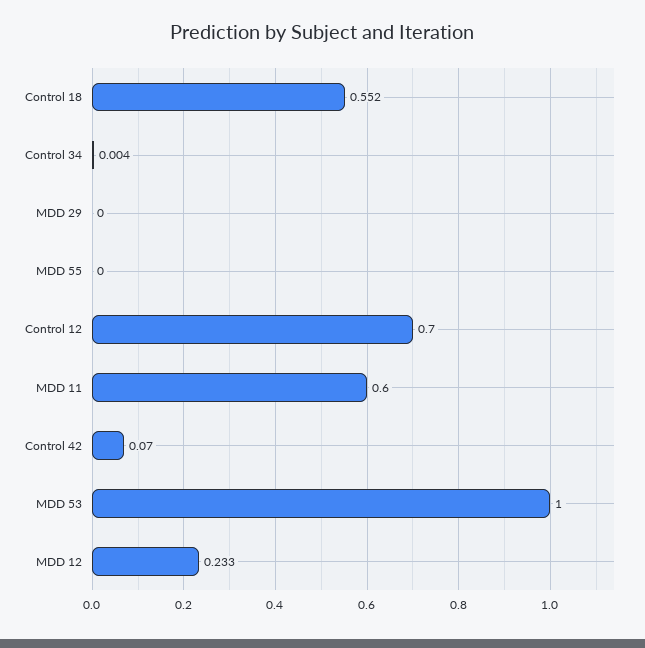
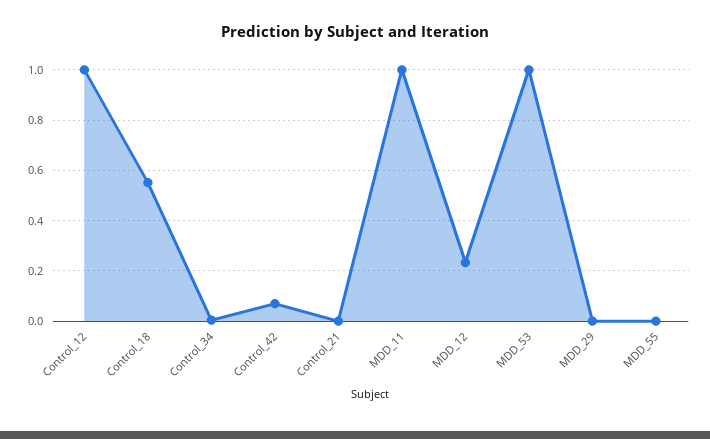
Control 12: 0.7 -> 1
MDD 11: 0.6 -> 1
Control_21: none -> 0

